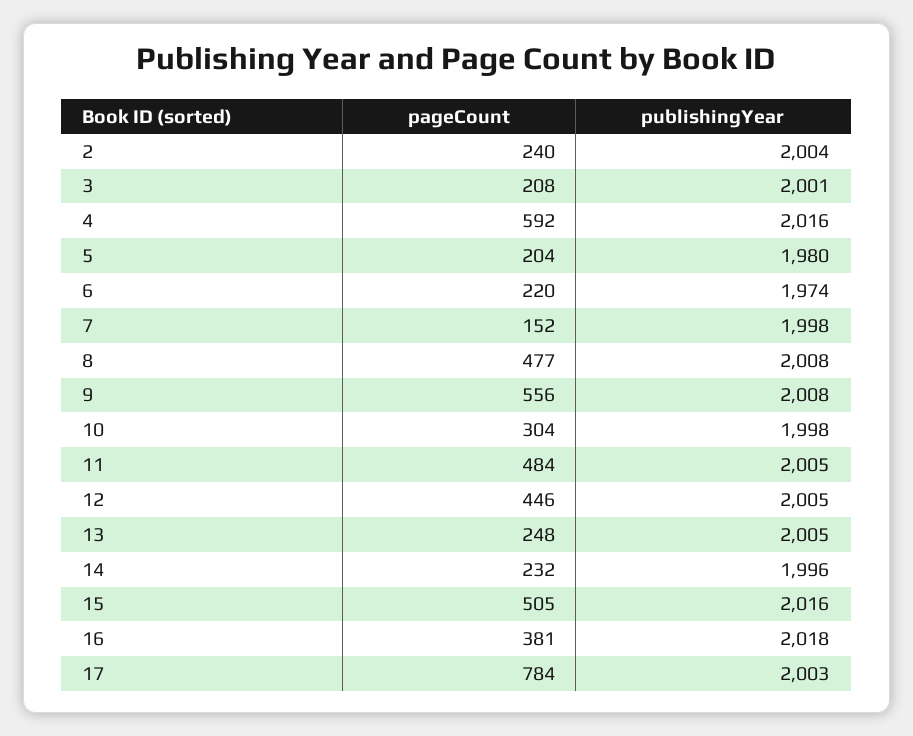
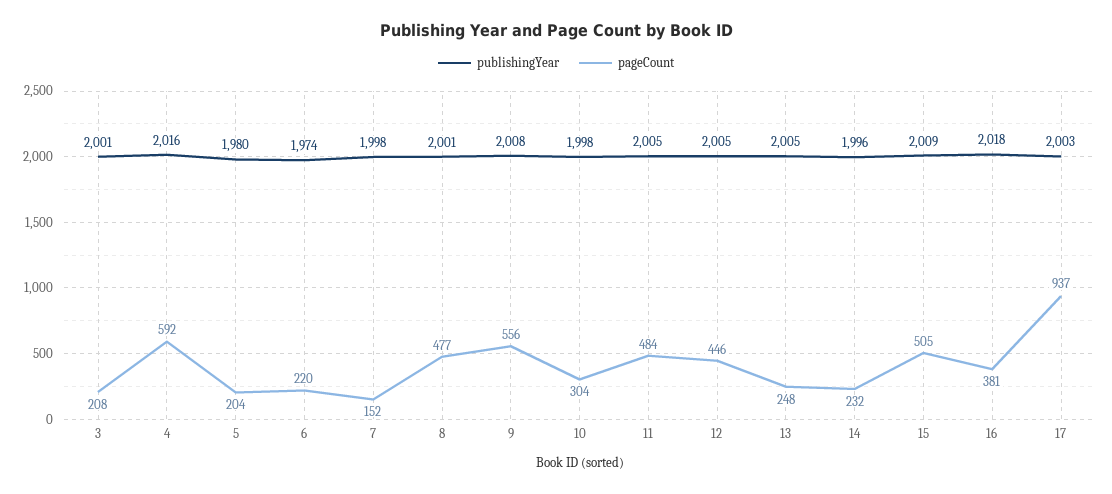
pageCount, 2: 240 -> none
publishingYear, 2: 2004 -> none
publishingYear, 8: 2008 -> 2001
publishingYear, 15: 2016 -> 2009
pageCount, 17: 784 -> 937

